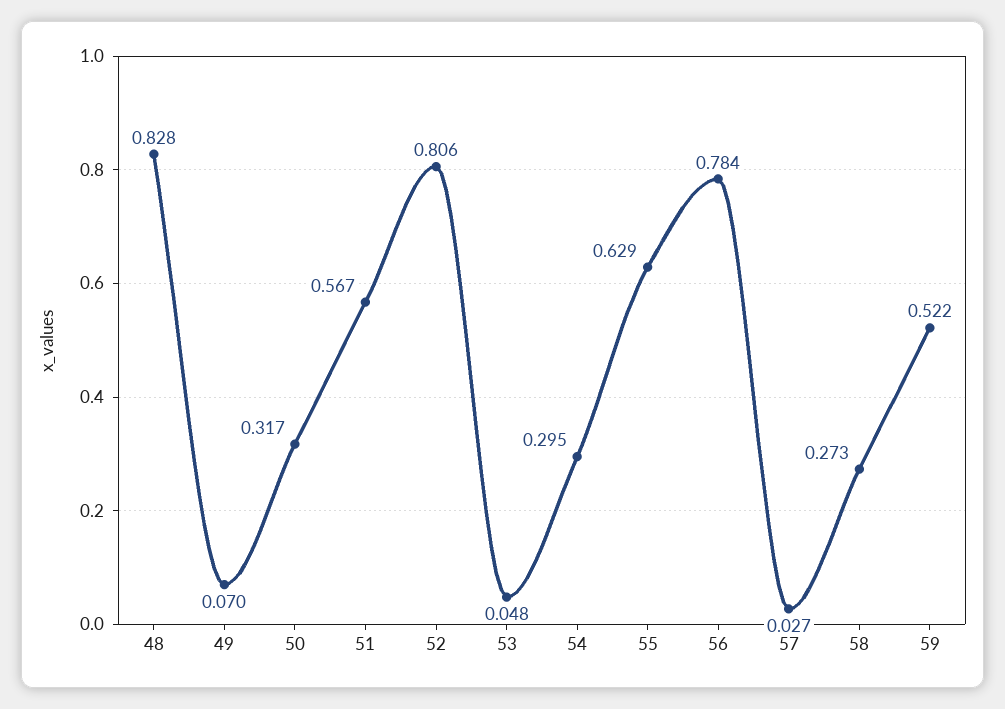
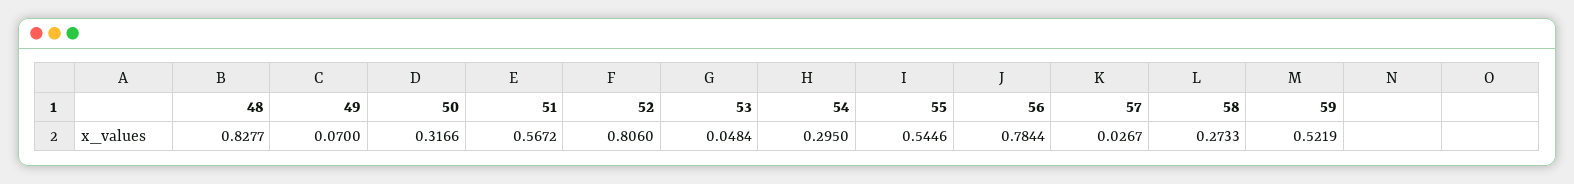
55: 0.629 -> 0.5446

